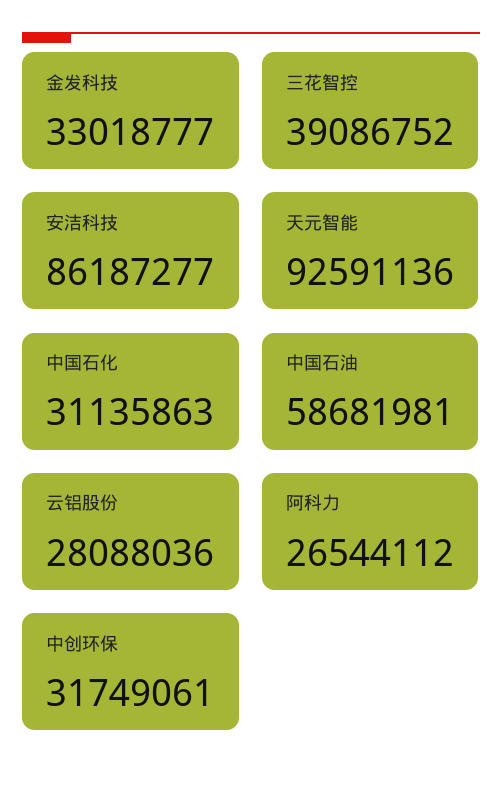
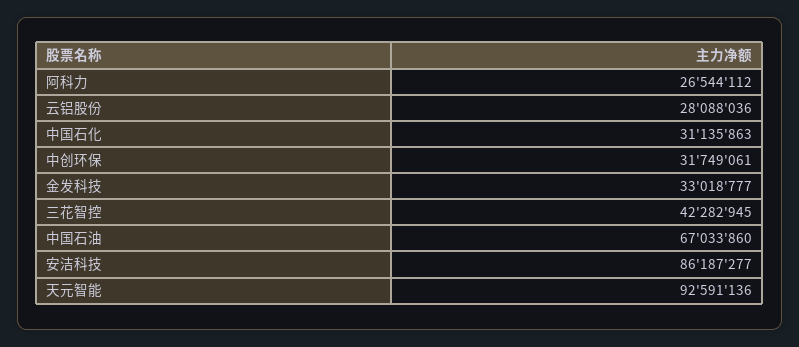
三花智控: 39086752 -> 42282945
中国石油: 58681981 -> 67033860

